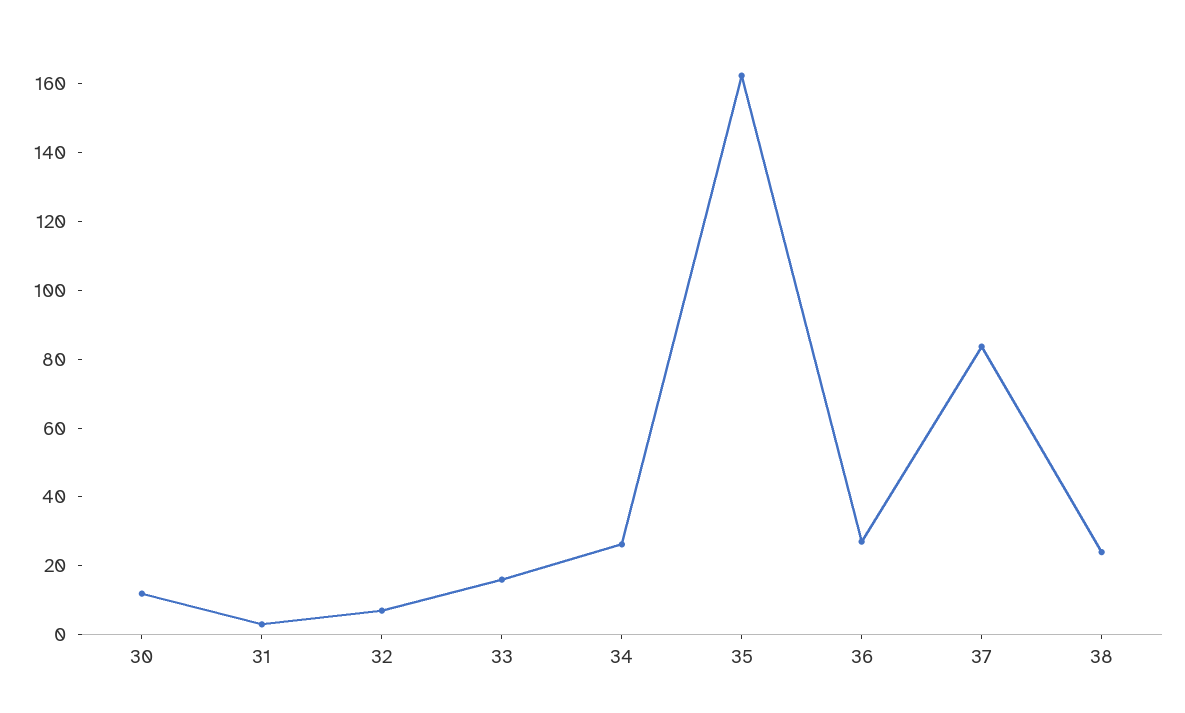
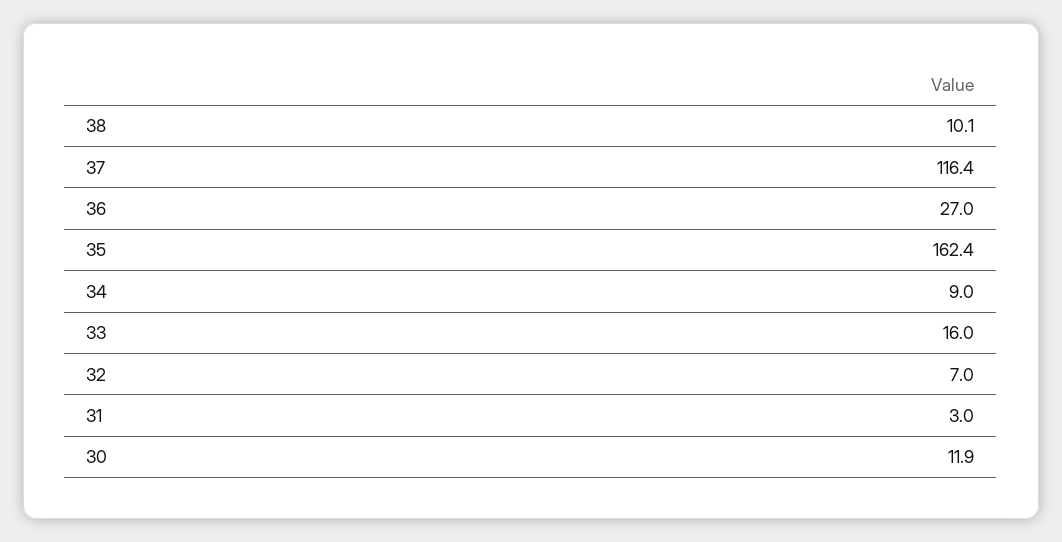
34: 25 -> 9
37: 85 -> 116.4
38: 25 -> 10.1

